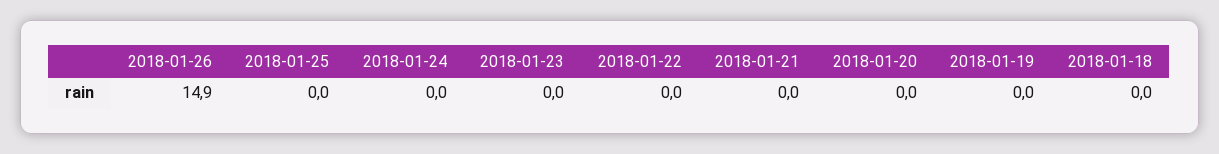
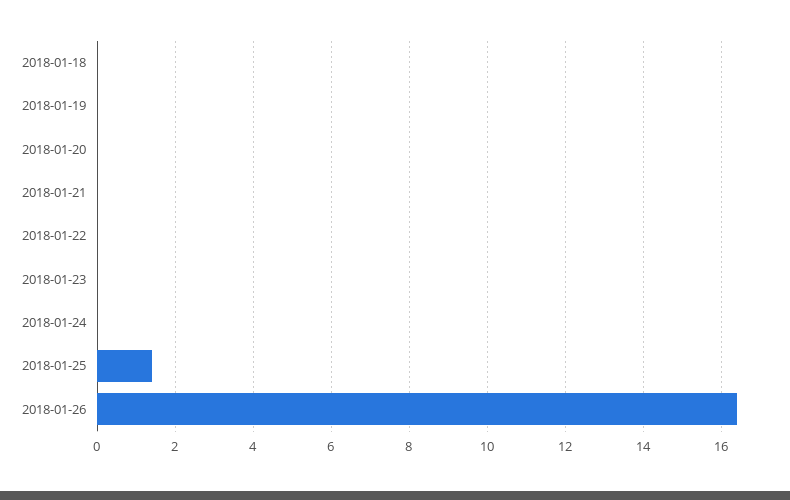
2018-01-26: 14.9 -> 16.5
2018-01-25: 0 -> 1.5

